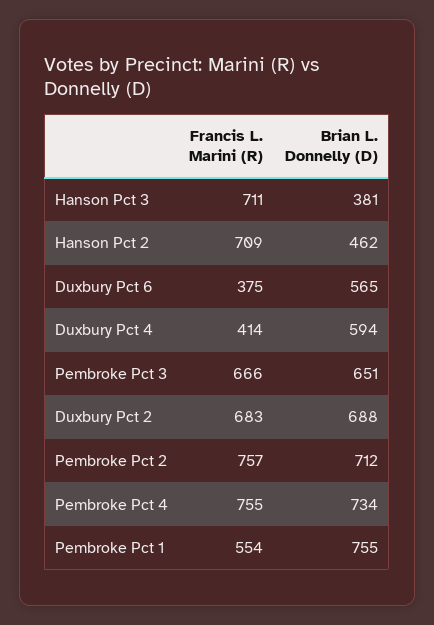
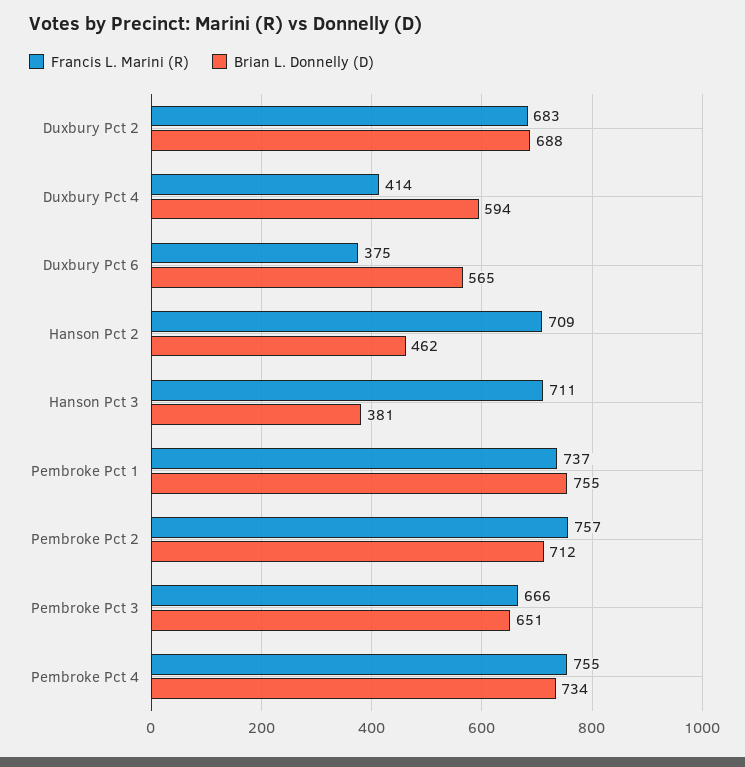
Francis L. Marini (R), Pembroke Pct 1: 554 -> 737

